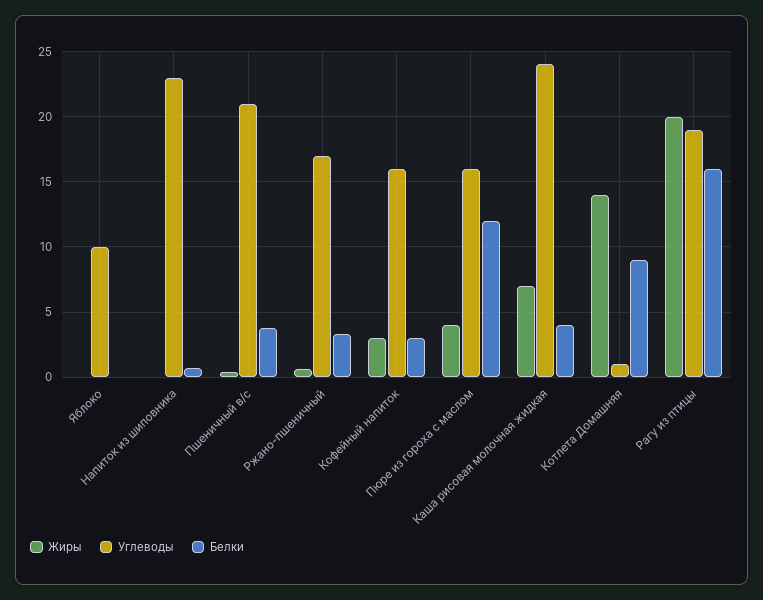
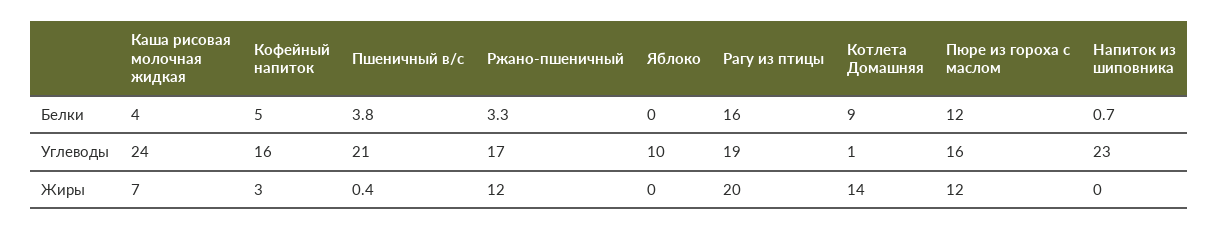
Жиры, Ржано-пшеничный: 0.5 -> 12
Белки, Кофейный напиток: 3 -> 5
Жиры, Пюре из гороха с маслом: 4 -> 12

